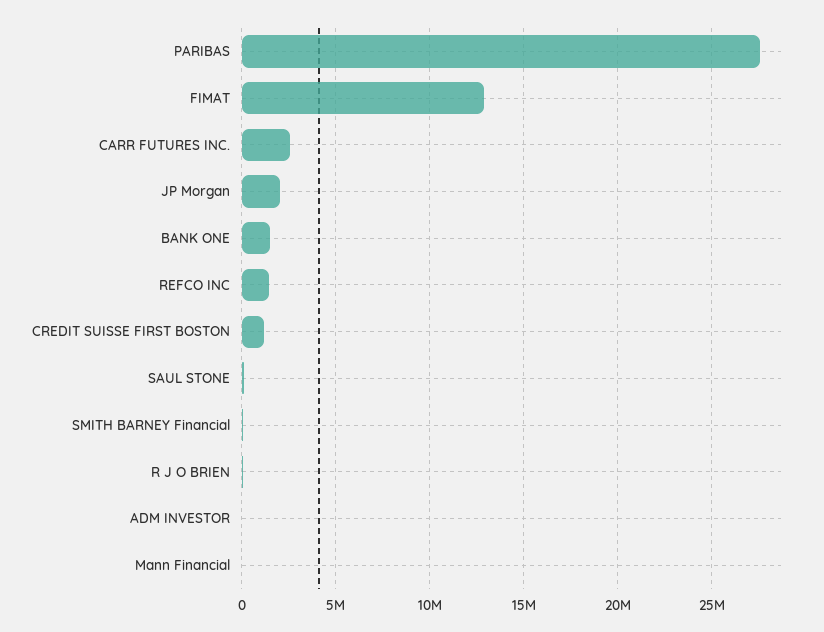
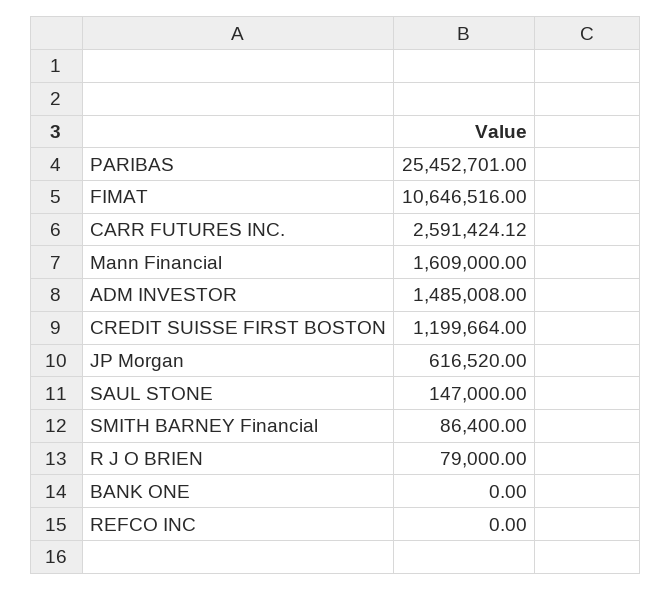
PARIBAS: 27500000 -> 25452701
FIMAT: 13000000 -> 10646516
JP Morgan: 2000000 -> 616520
BANK ONE: 1500000 -> 0
REFCO INC: 1500000 -> 0
ADM INVESTOR: 0 -> 1485008
Mann Financial: 0 -> 1609000

